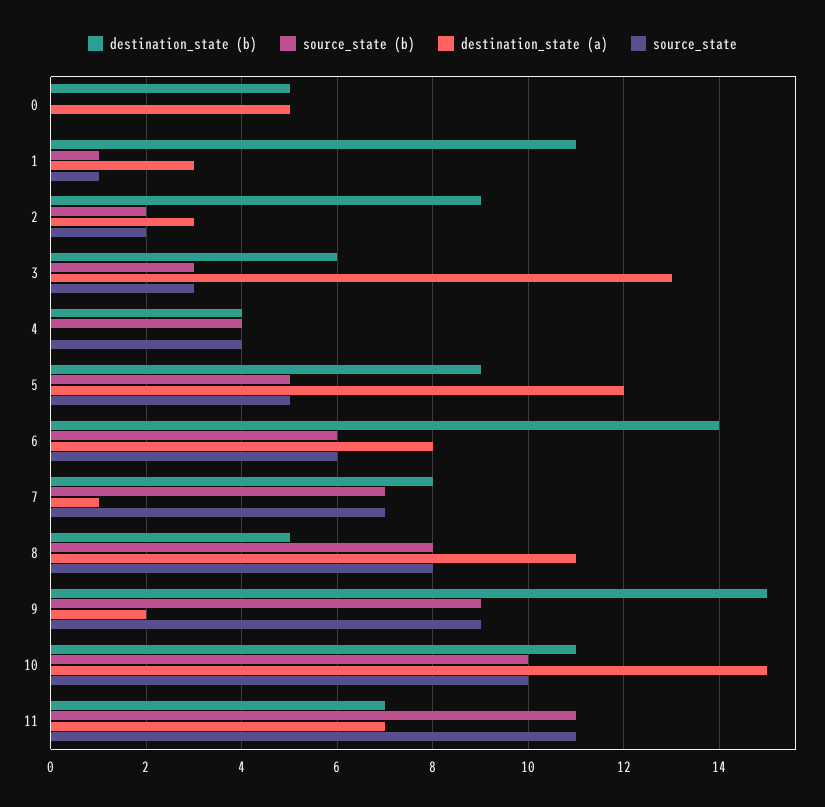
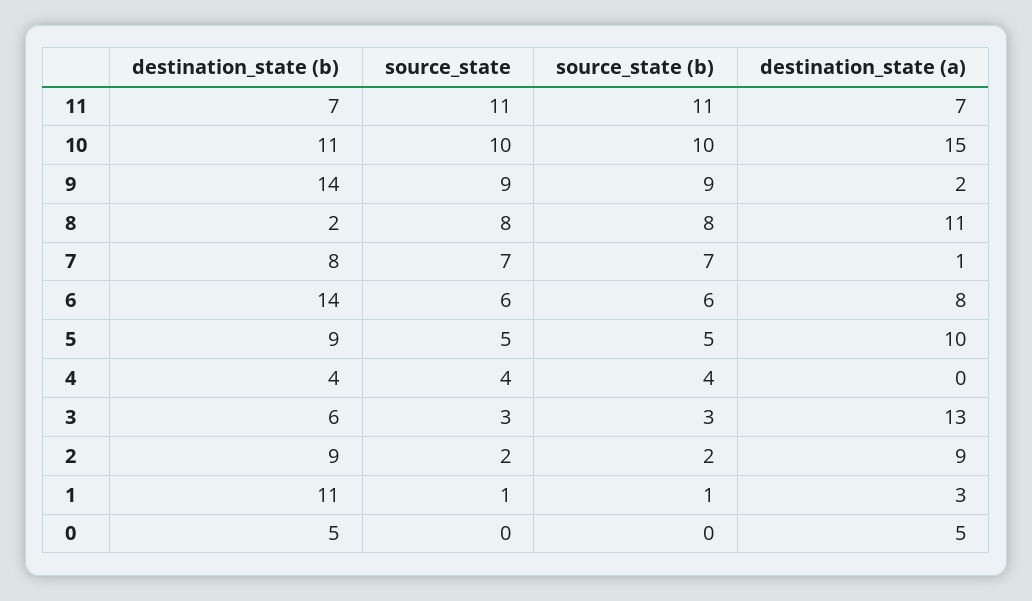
destination_state (a), 2: 3 -> 9
destination_state (a), 5: 12 -> 10
destination_state (b), 8: 5 -> 2
destination_state (b), 9: 15 -> 14

